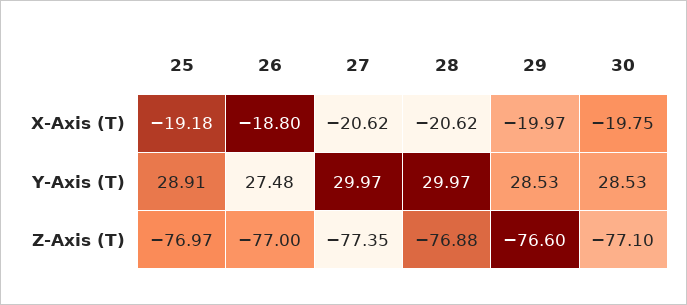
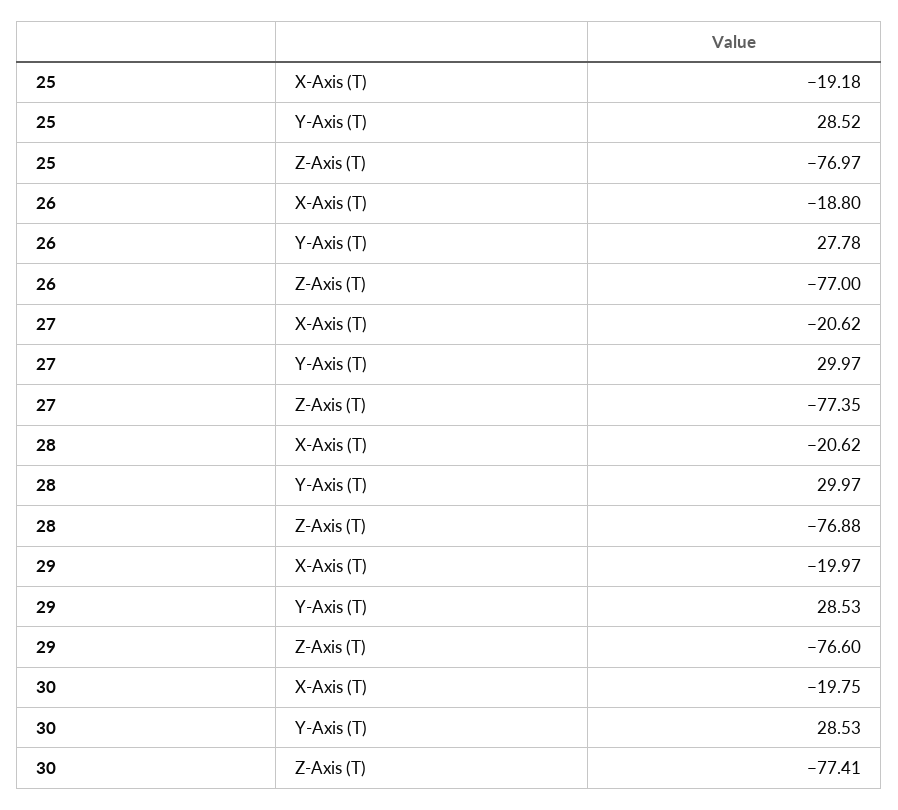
25, Y-Axis (T): 28.91 -> 28.52
26, Y-Axis (T): 27.48 -> 27.78
30, Z-Axis (T): -77.1 -> -77.41

